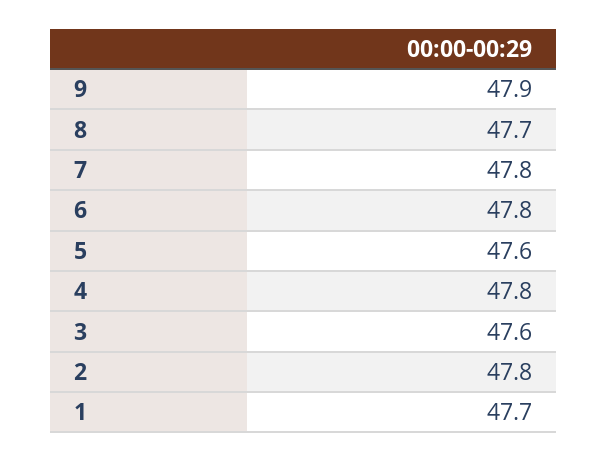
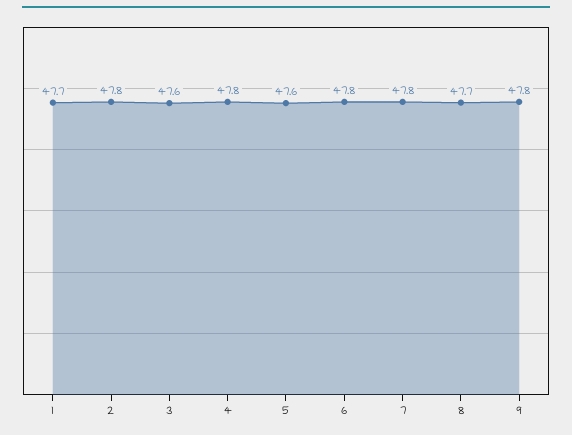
9: 47.9 -> 47.8

